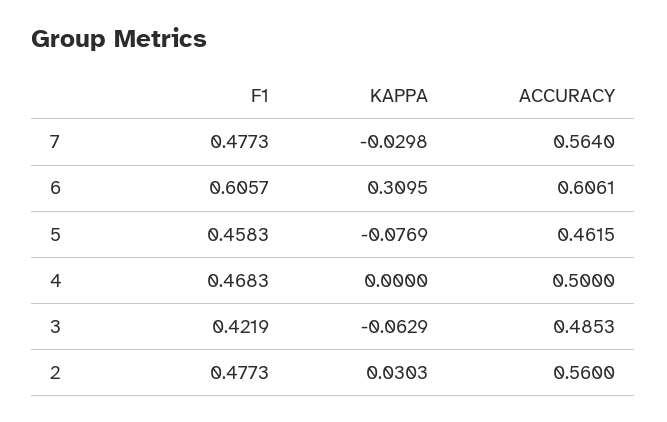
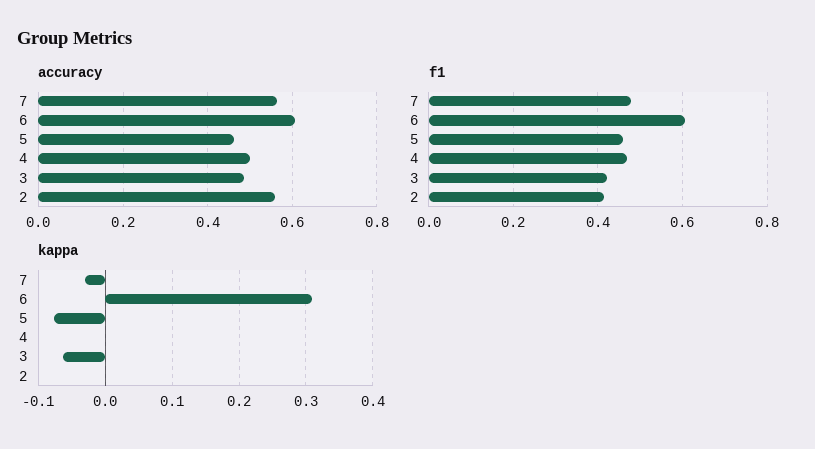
F1, 2: 0.4773 -> 0.42
KAPPA, 2: 0.0303 -> 0

